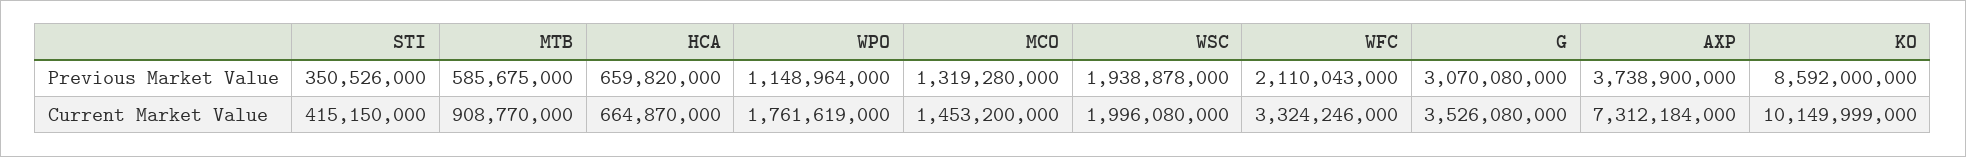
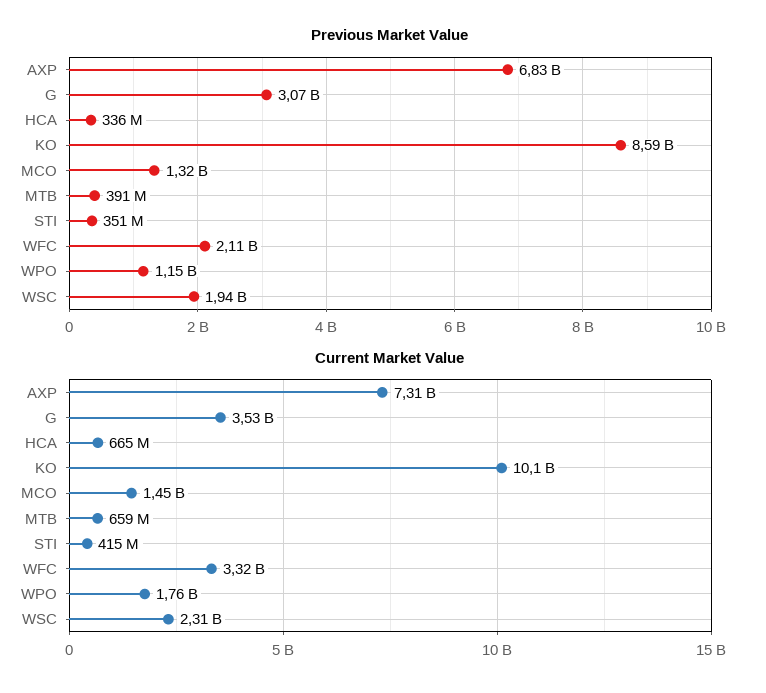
Previous Market Value, MTB: 585675000 -> 391000000
Previous Market Value, HCA: 659820000 -> 336000000
Previous Market Value, AXP: 3738900000 -> 6830000000
Current Market Value, MTB: 908770000 -> 659000000
Current Market Value, WSC: 1996080000 -> 2310000000

